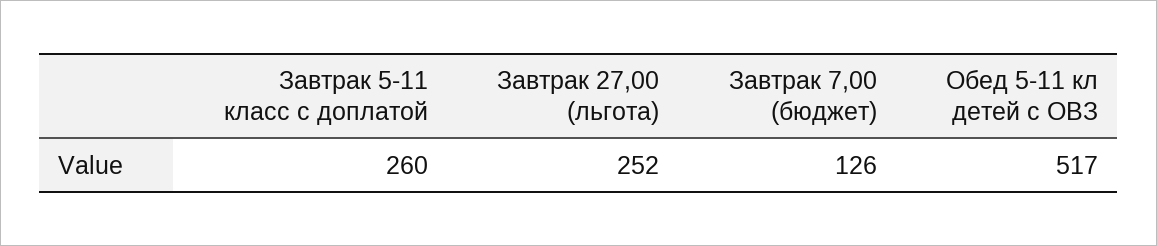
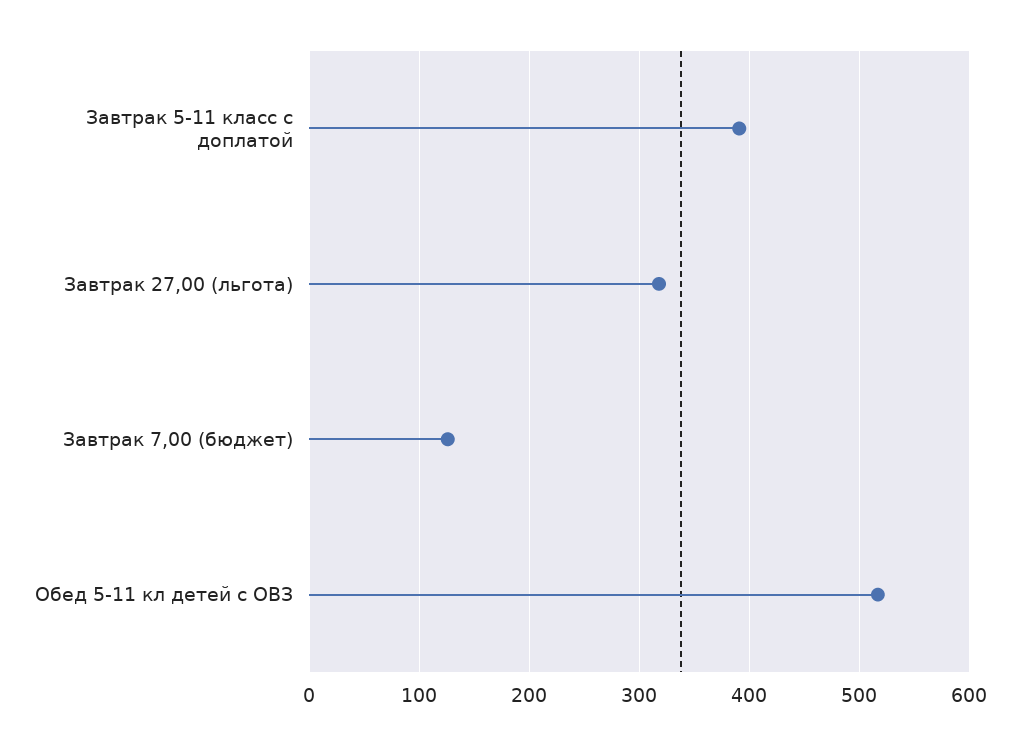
Завтрак 5-11 класс с доплатой: 260 -> 390
Завтрак 27,00 (льгота): 252 -> 320

